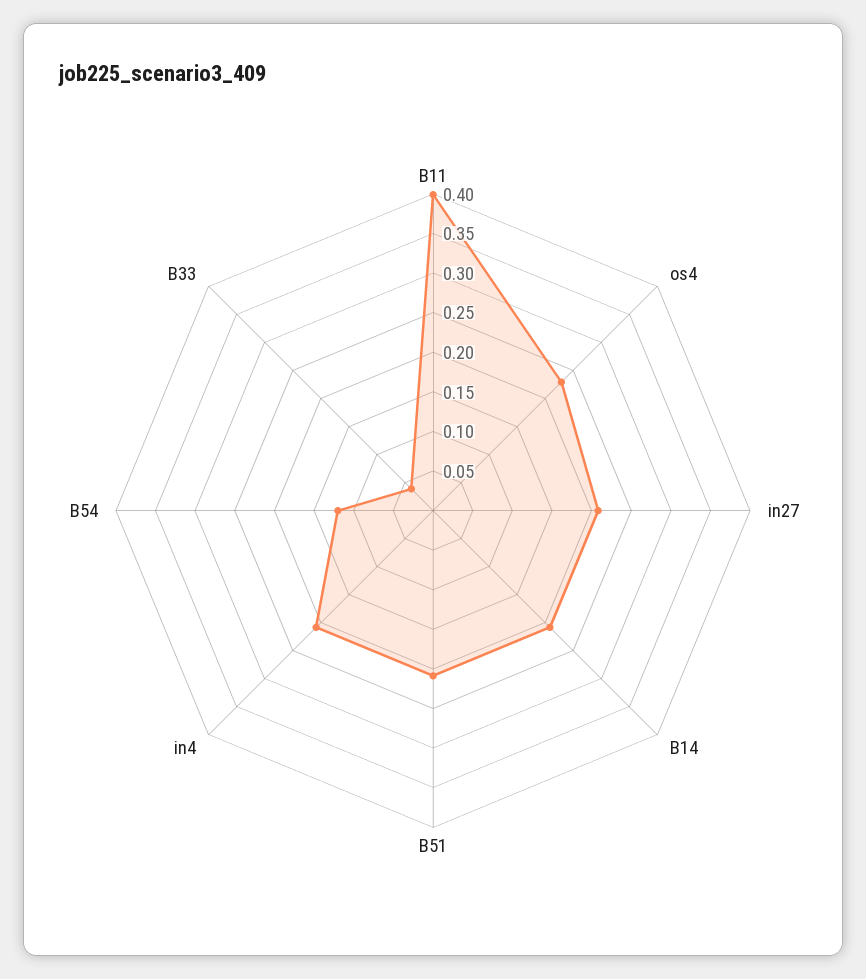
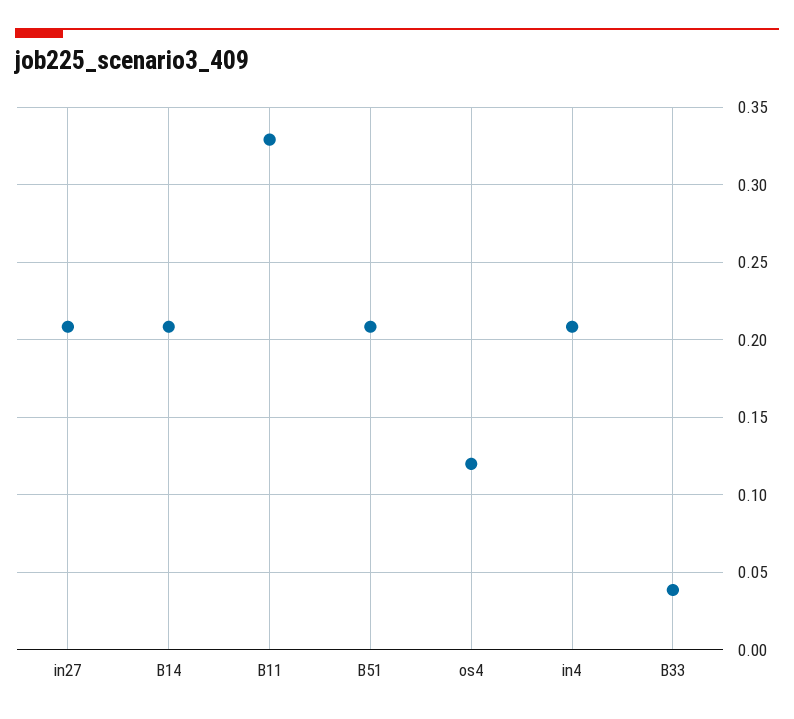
B11: 0.4 -> 0.33
os4: 0.225 -> 0.12
B54: 0.125 -> none

